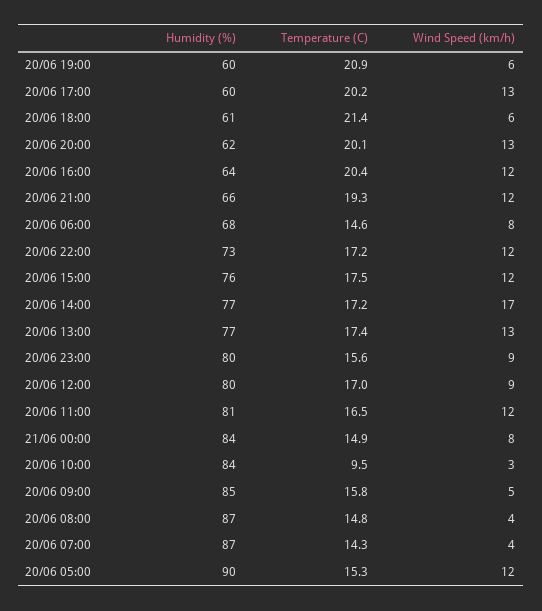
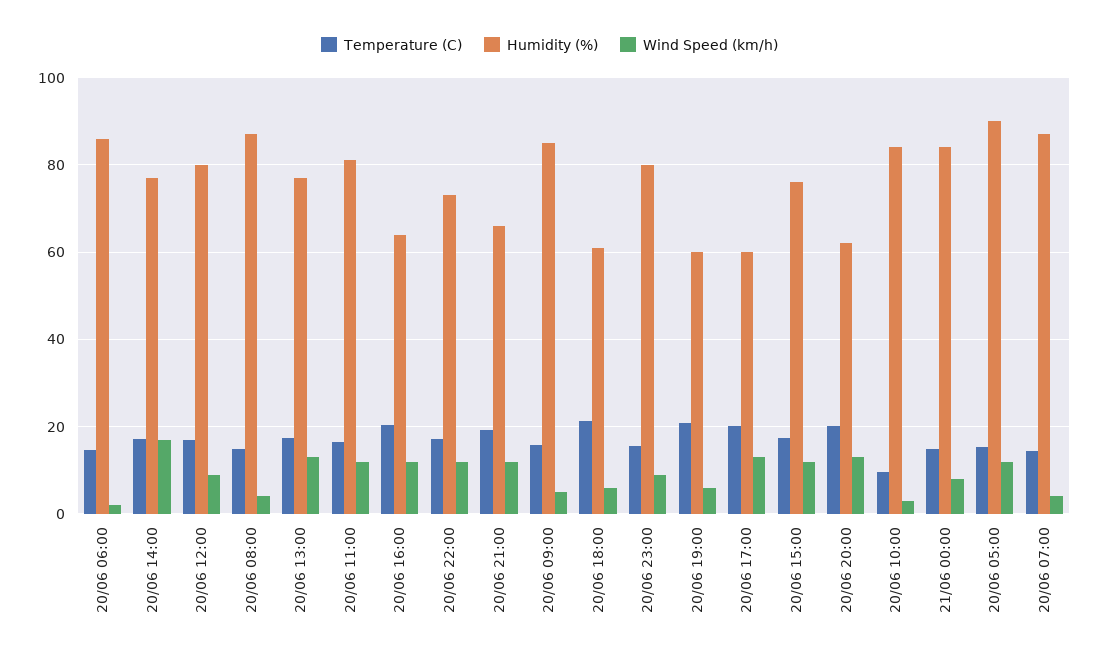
Humidity (%), 20/06 06:00: 68 -> 86
Wind Speed (km/h), 20/06 06:00: 8 -> 2

